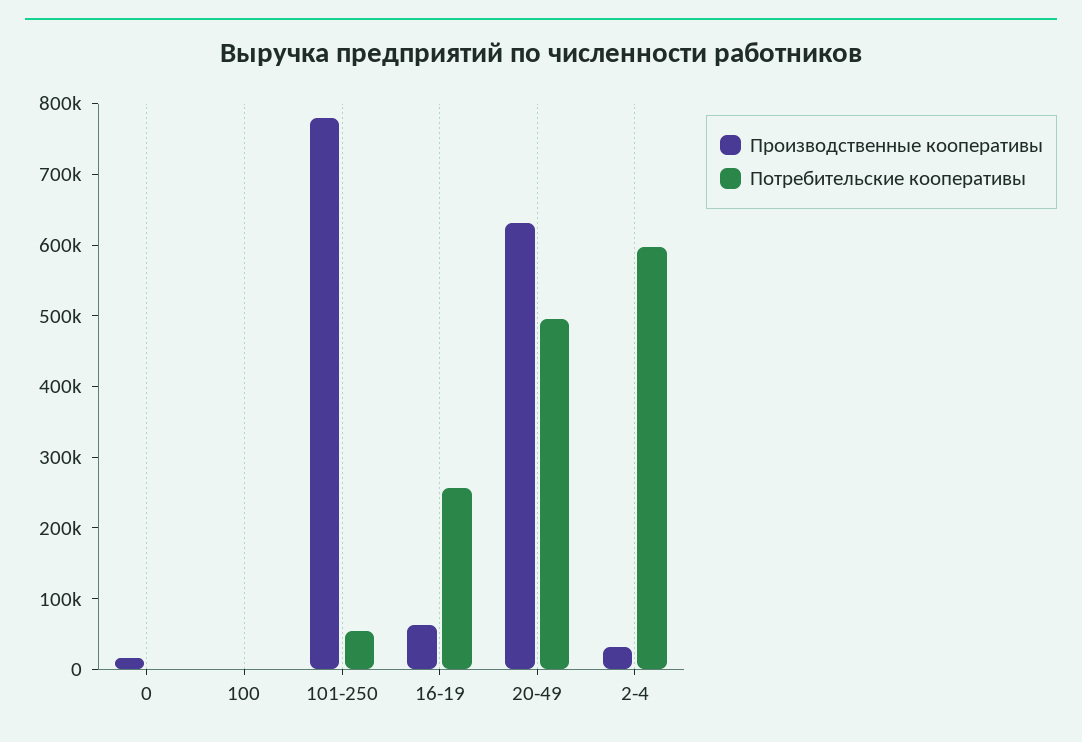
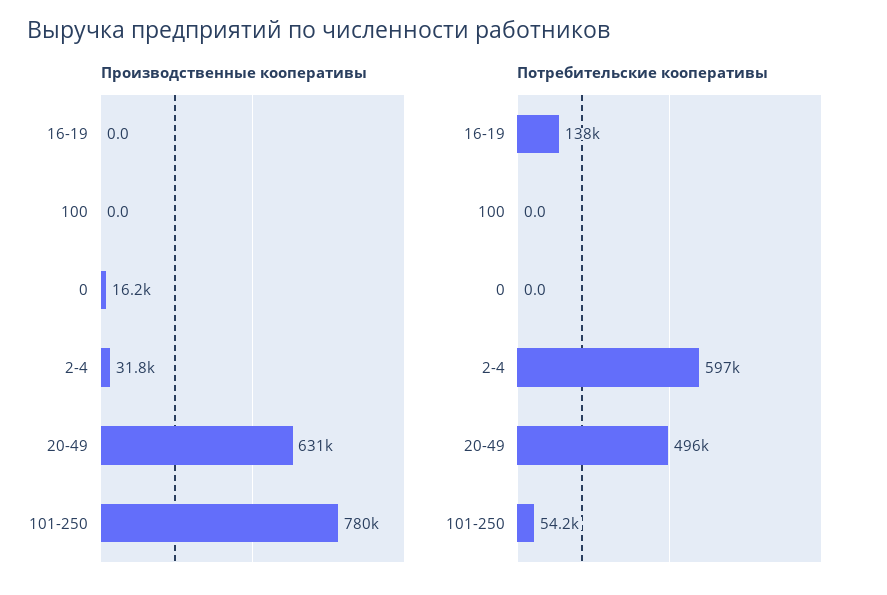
Производственные кооперативы, 16-19: 60000 -> 0
Потребительские кооперативы, 16-19: 260000 -> 138000

